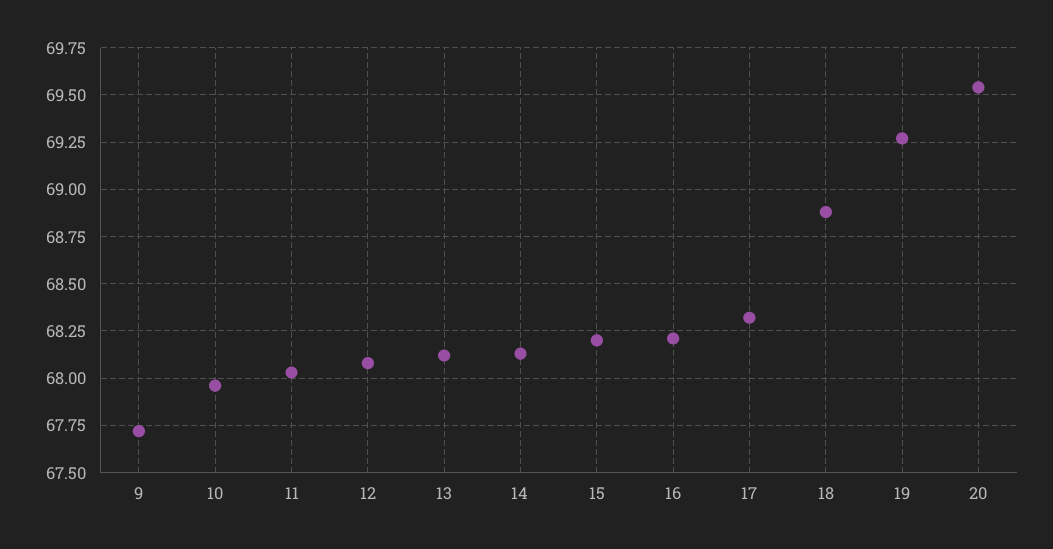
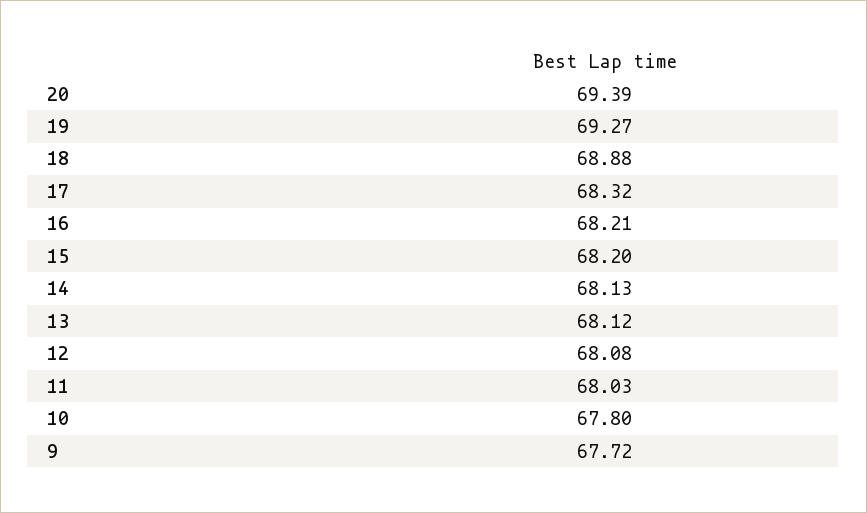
10: 67.95 -> 67.8
20: 69.55 -> 69.39

